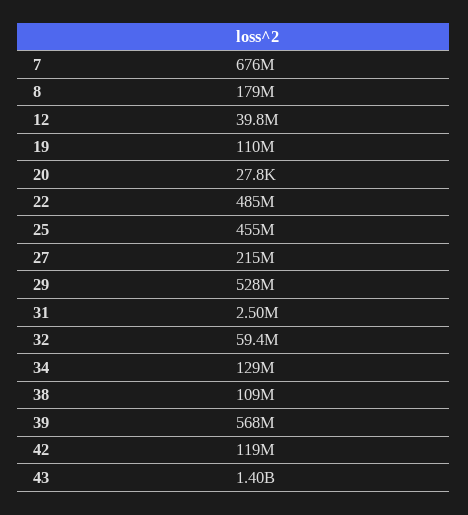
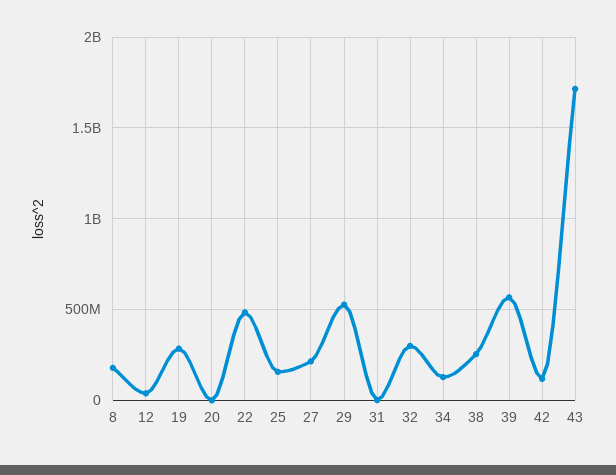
7: 676000000 -> none
19: 110000000 -> 300000000
25: 455000000 -> 150000000
32: 59400000 -> 300000000
38: 109000000 -> 250000000
43: 1400000000 -> 1700000000

